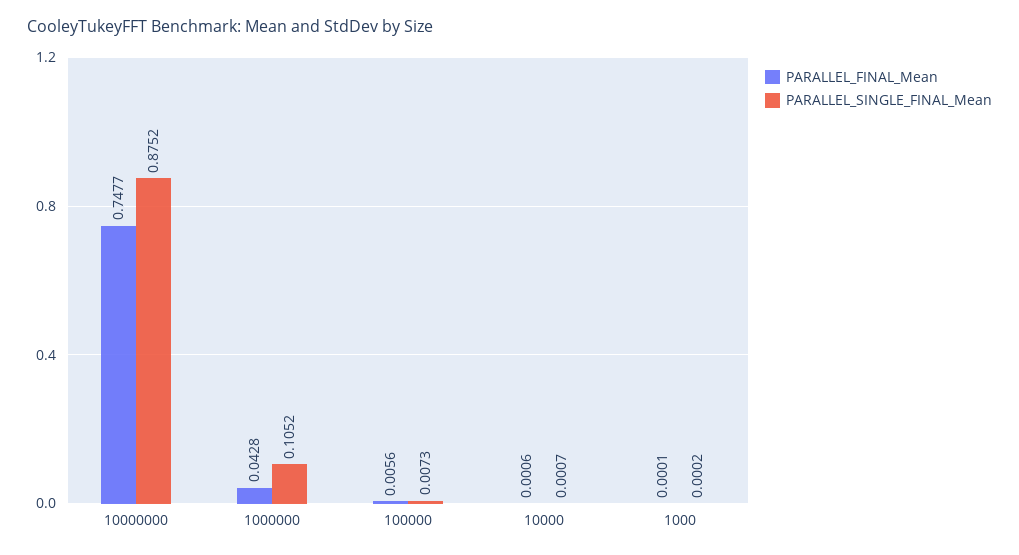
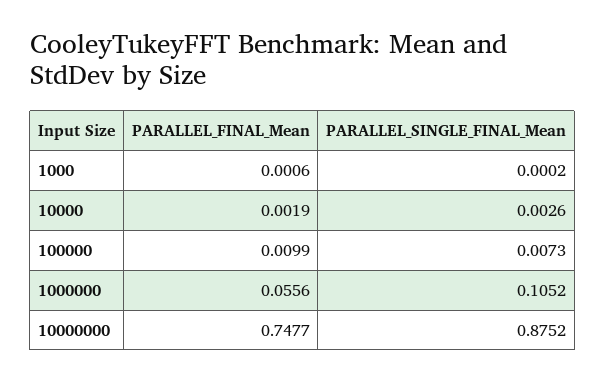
PARALLEL_FINAL_Mean, 1000000: 0.0428 -> 0.0556
PARALLEL_FINAL_Mean, 100000: 0.0056 -> 0.0099
PARALLEL_FINAL_Mean, 10000: 0.0006 -> 0.0019
PARALLEL_SINGLE_FINAL_Mean, 10000: 0.0007 -> 0.0026
PARALLEL_FINAL_Mean, 1000: 0.0001 -> 0.0006

